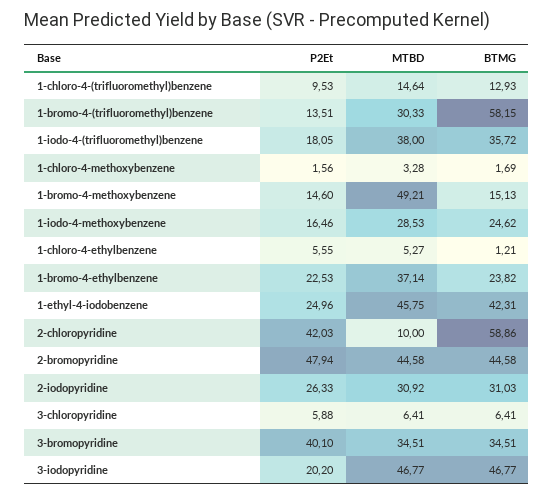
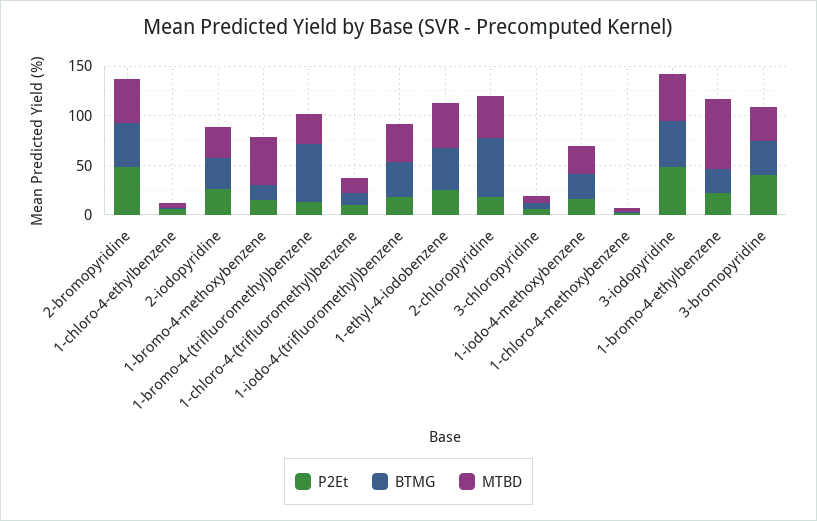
MTBD, 1-bromo-4-ethylbenzene: 37.14 -> 70
P2Et, 2-chloropyridine: 42.03 -> 20
MTBD, 2-chloropyridine: 10 -> 40
P2Et, 3-iodopyridine: 20.2 -> 50

